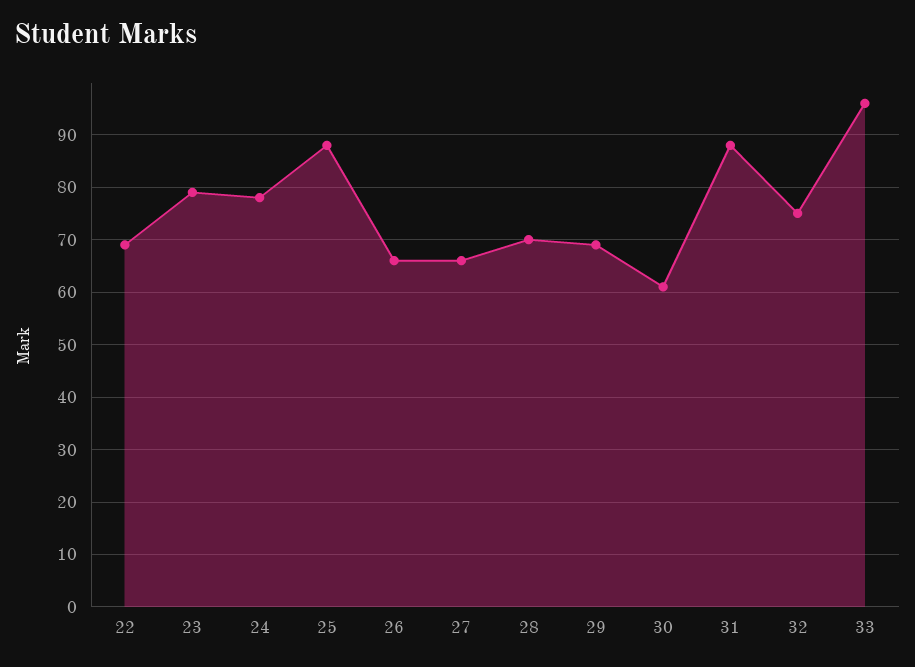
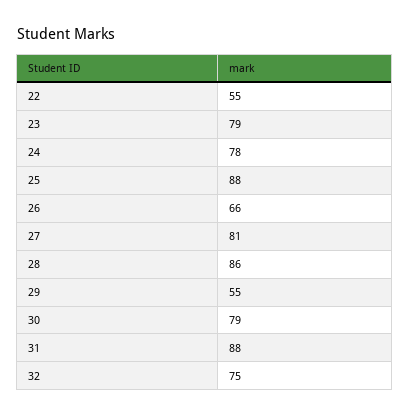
22: 70 -> 55
27: 65 -> 81
28: 70 -> 86
29: 70 -> 55
30: 60 -> 79
33: 95 -> none

